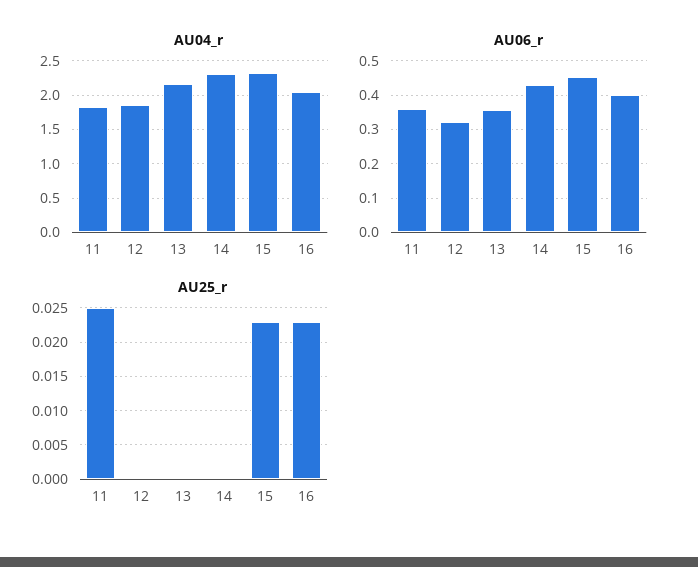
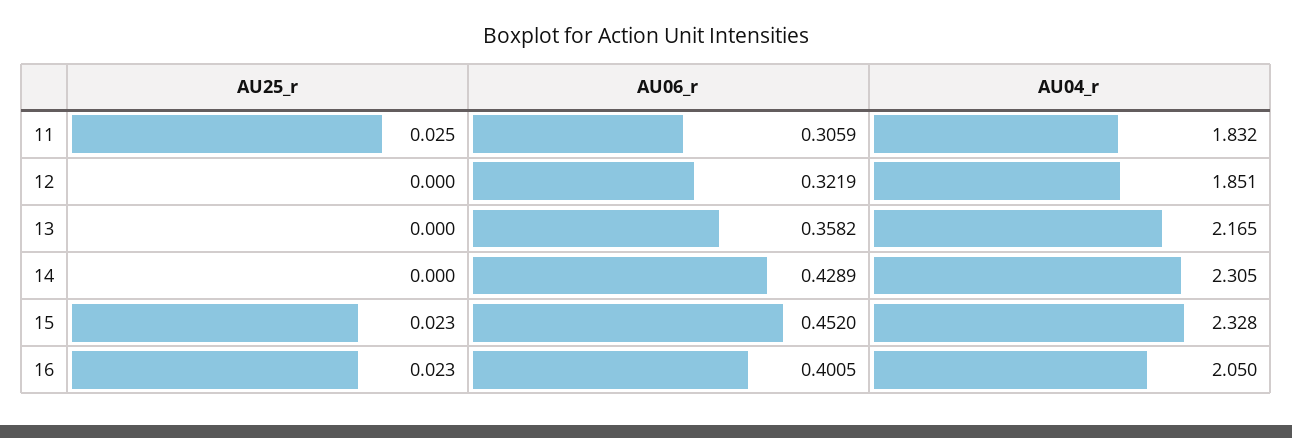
AU06_r, 11: 0.36 -> 0.3059

